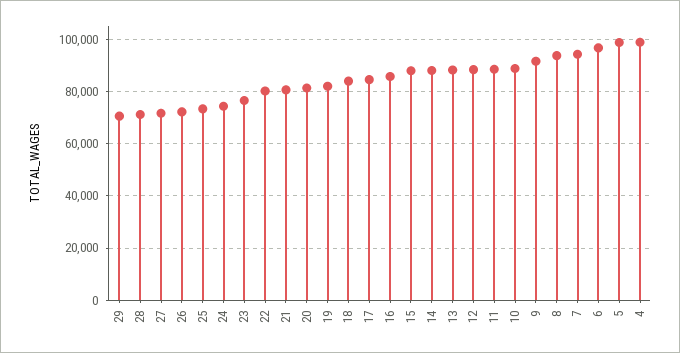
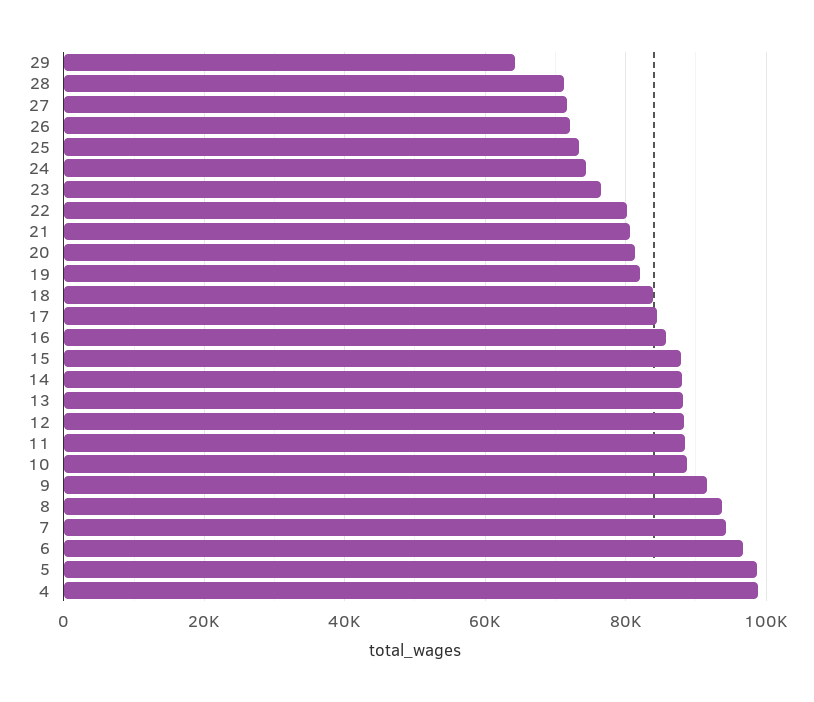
29: 70000 -> 64000

